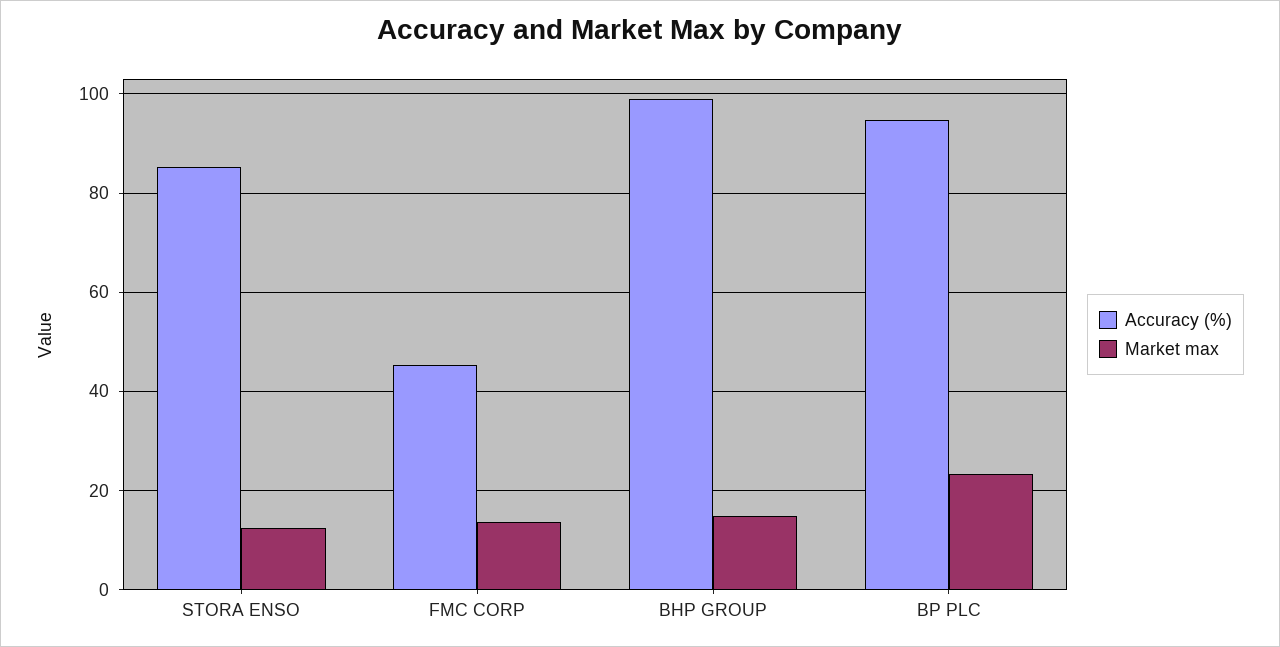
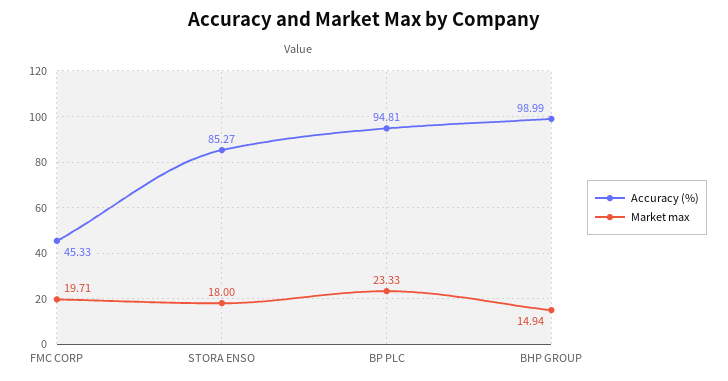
Market max, STORA ENSO: 12 -> 18
Market max, FMC CORP: 14 -> 19.71

